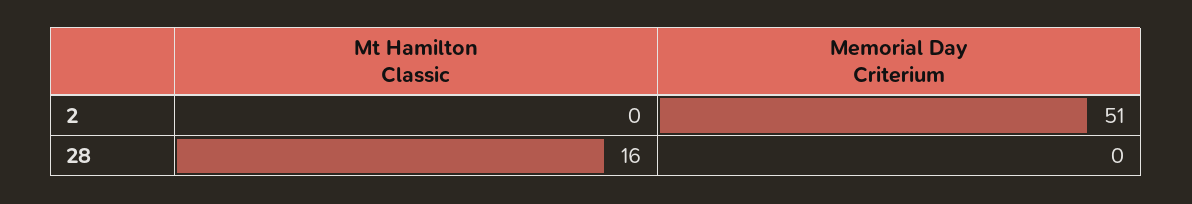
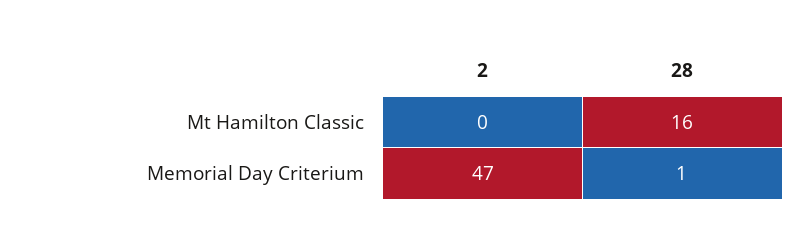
Memorial Day Criterium, 2: 51 -> 47
Memorial Day Criterium, 28: 0 -> 1

